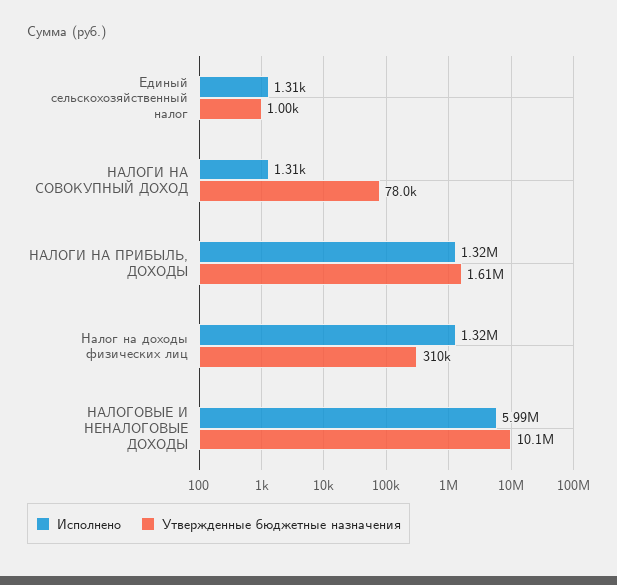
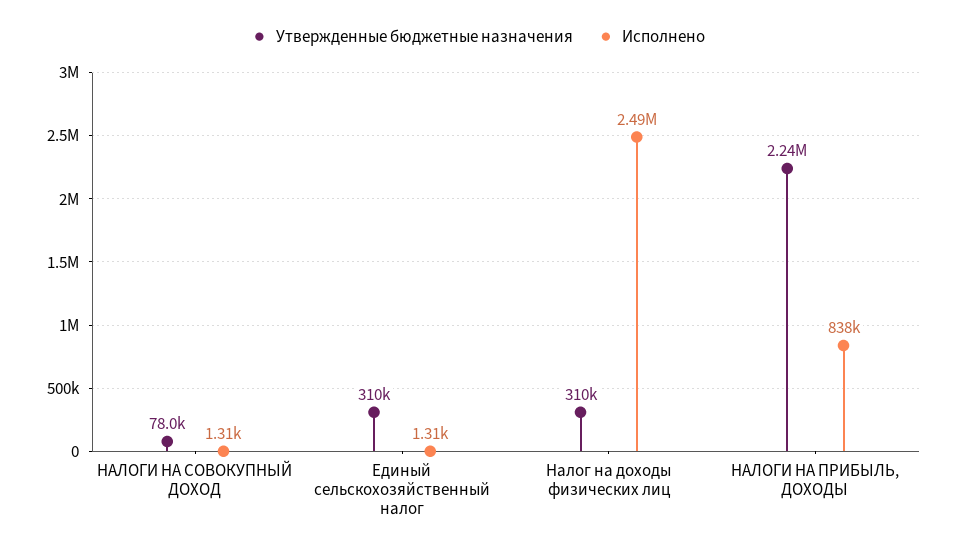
Утвержденные бюджетные назначения, Единый сельскохозяйственный налог: 1000 -> 310000
Исполнено, НАЛОГИ НА ПРИБЫЛЬ, ДОХОДЫ: 1320000 -> 838000
Утвержденные бюджетные назначения, НАЛОГИ НА ПРИБЫЛЬ, ДОХОДЫ: 1610000 -> 2240000
Исполнено, Налог на доходы физических лиц: 1320000 -> 2490000
Исполнено, НАЛОГОВЫЕ И НЕНАЛОГОВЫЕ ДОХОДЫ: 5990000 -> none
Утвержденные бюджетные назначения, НАЛОГОВЫЕ И НЕНАЛОГОВЫЕ ДОХОДЫ: 10100000 -> none

